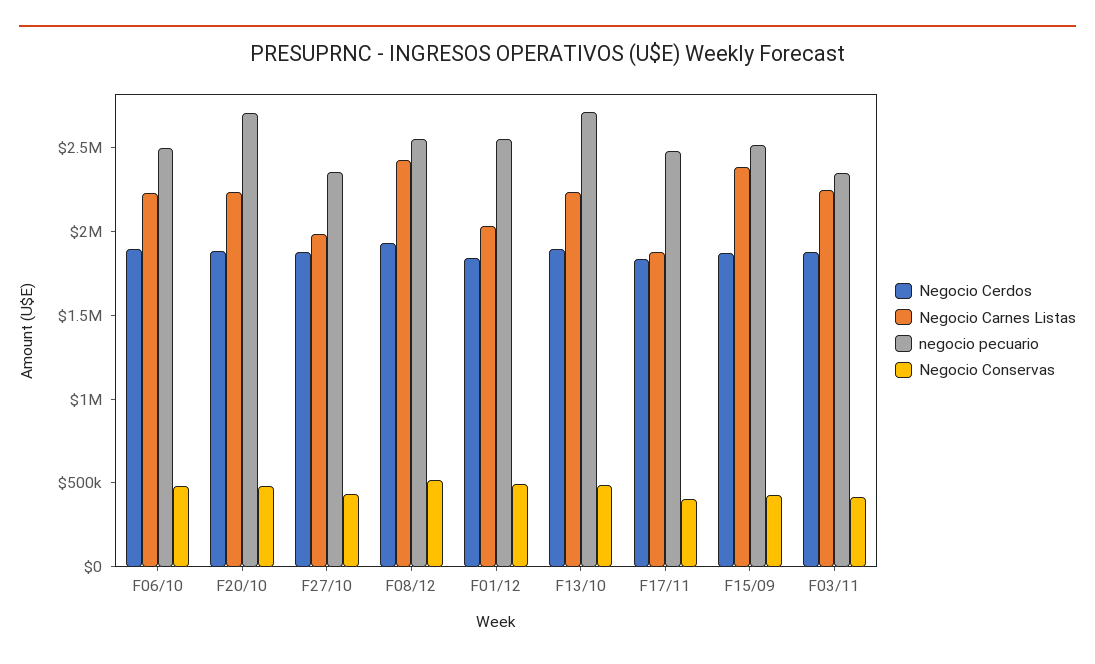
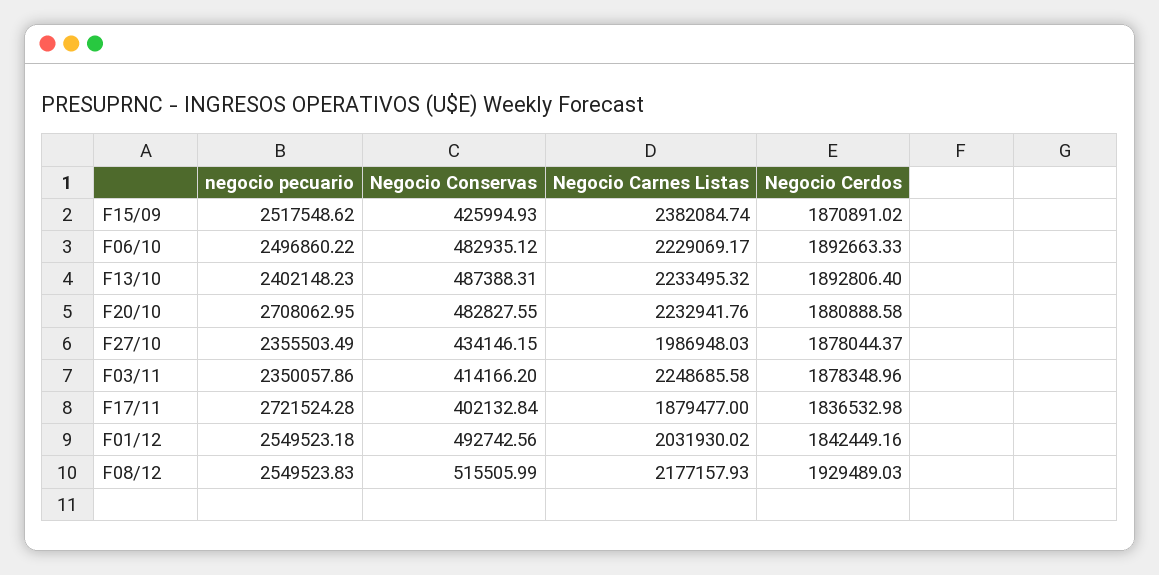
Negocio Carnes Listas, F08/12: 2400000 -> 2177157.93
negocio pecuario, F13/10: 2700000 -> 2402148.23
negocio pecuario, F17/11: 2500000 -> 2721524.28

